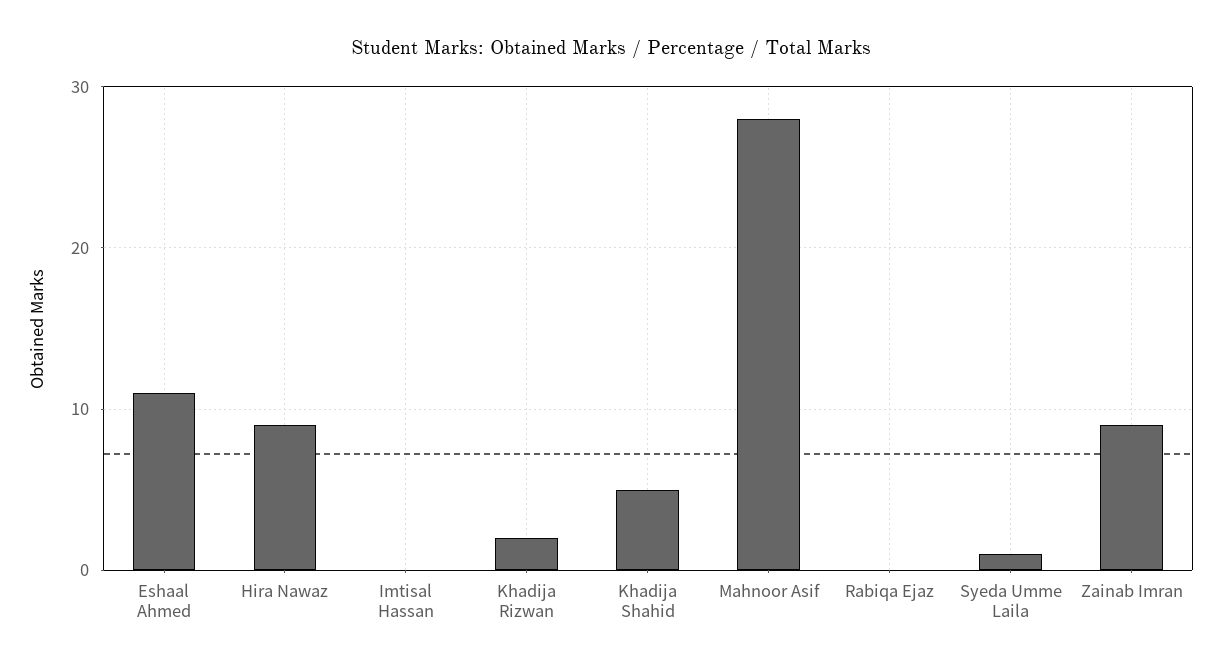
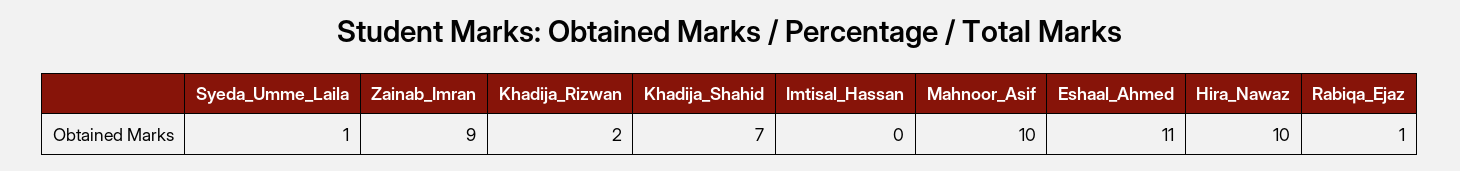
Hira Nawaz: 9 -> 10
Khadija Shahid: 5 -> 7
Mahnoor Asif: 28 -> 10
Rabiqa Ejaz: 0 -> 1

